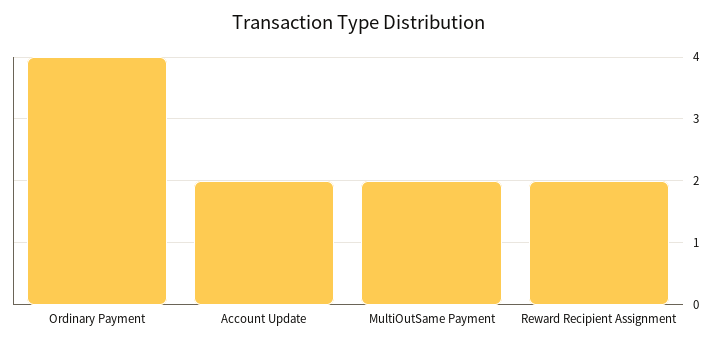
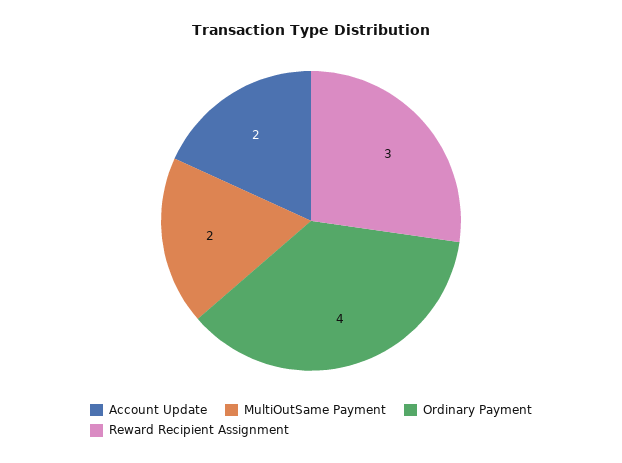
Reward Recipient Assignment: 2 -> 3

